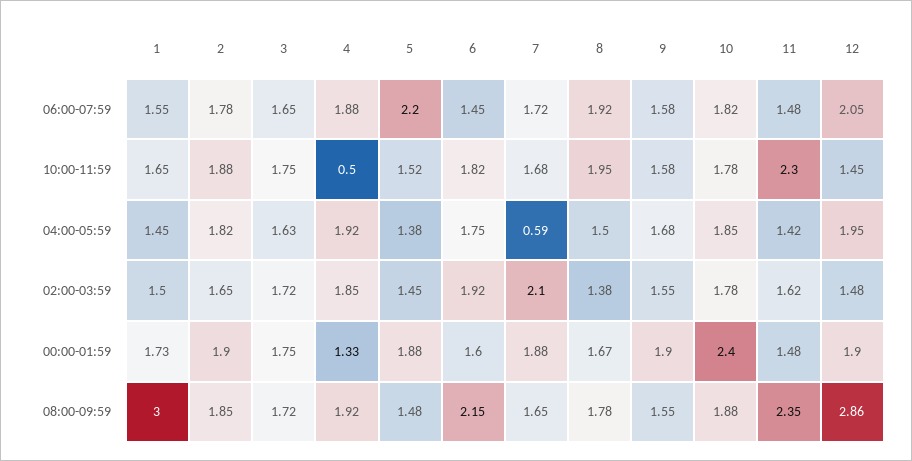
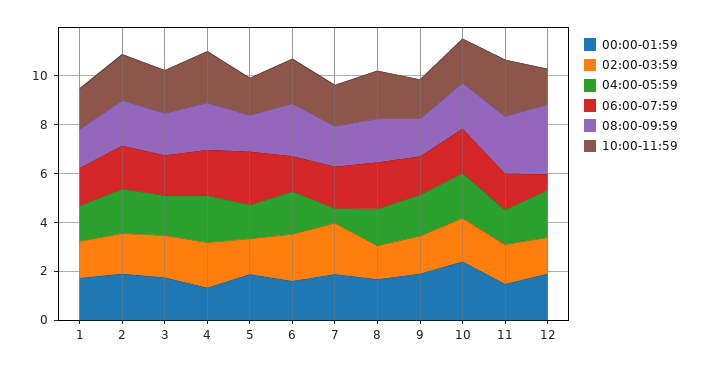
06:00-07:59, 12: 2.05 -> 0.5
10:00-11:59, 4: 0.5 -> 2
08:00-09:59, 1: 3 -> 1.5

